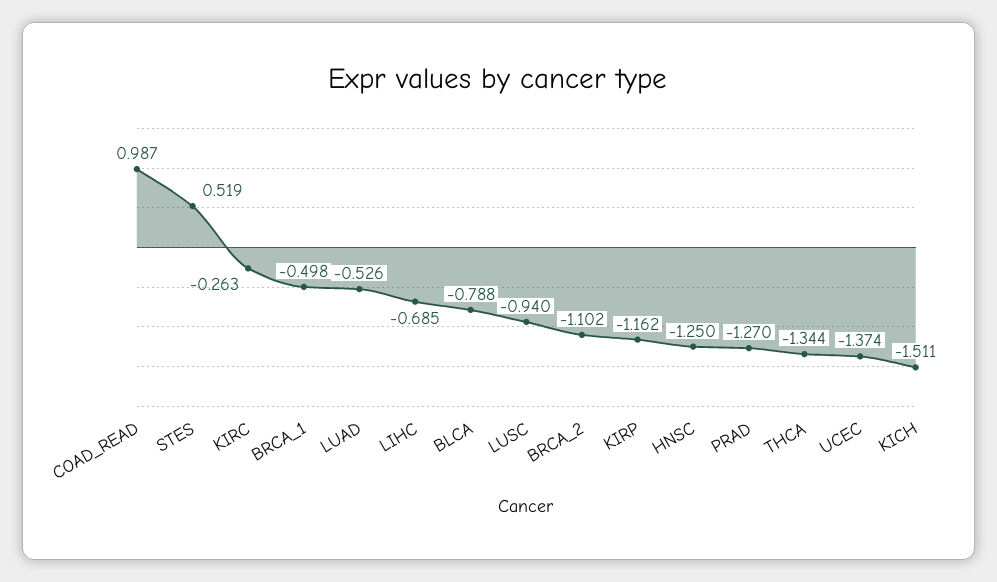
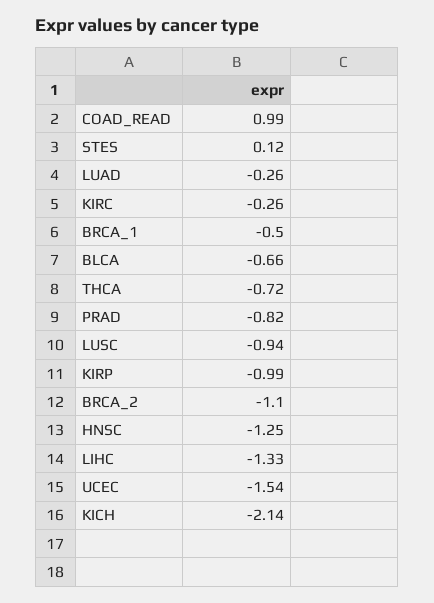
STES: 0.519 -> 0.12
LUAD: -0.526 -> -0.26
LIHC: -0.685 -> -1.33
BLCA: -0.788 -> -0.66
KIRP: -1.162 -> -0.99
PRAD: -1.27 -> -0.82
THCA: -1.344 -> -0.72
UCEC: -1.374 -> -1.54
KICH: -1.511 -> -2.14

